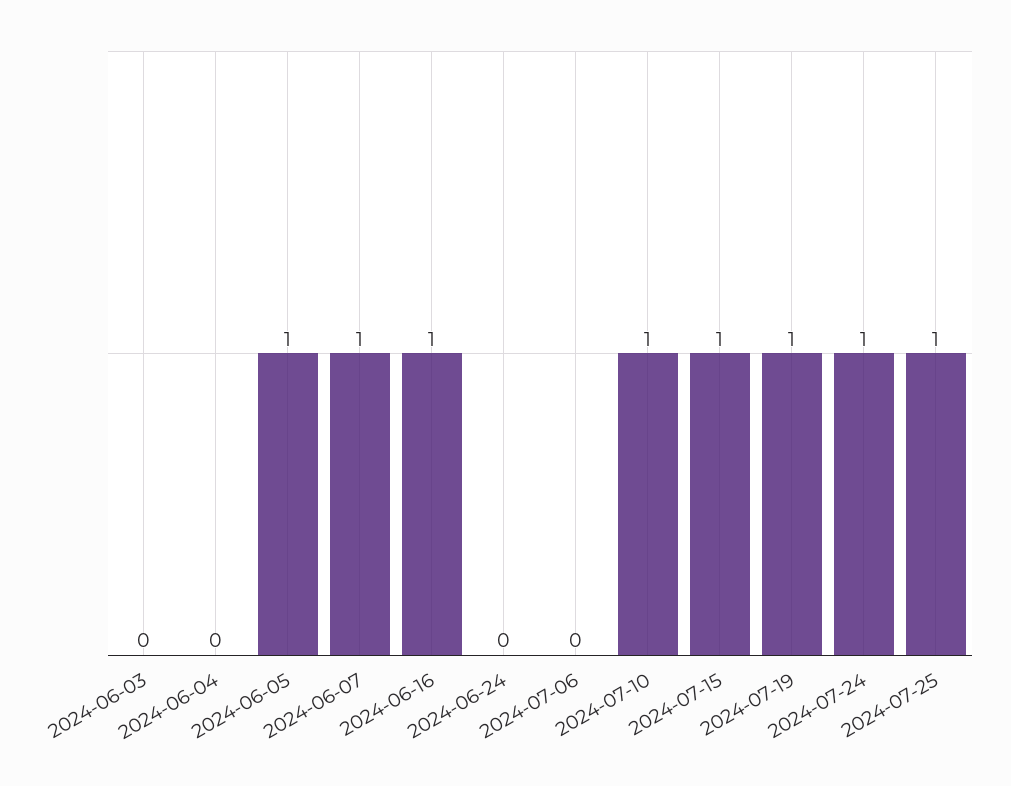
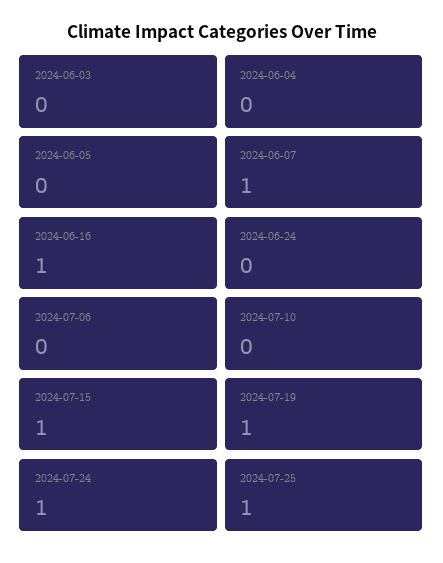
2024-06-05: 1 -> 0
2024-07-10: 1 -> 0

